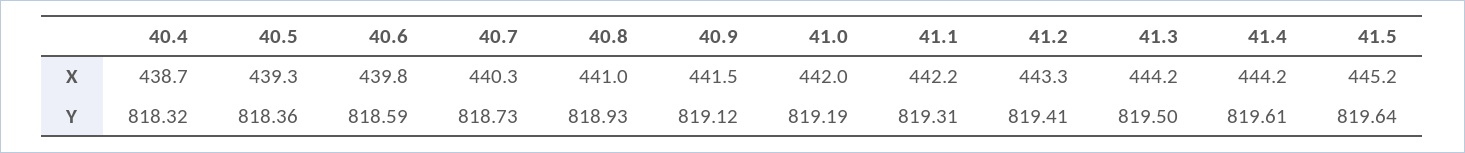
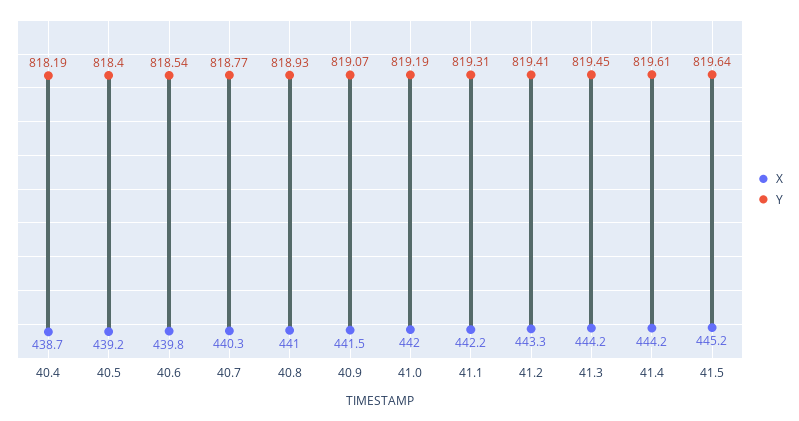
X, 40.5: 439.3 -> 439.2
Y, 40.4: 818.32 -> 818.19
Y, 40.5: 818.36 -> 818.4
Y, 40.6: 818.59 -> 818.54
Y, 40.7: 818.73 -> 818.77
Y, 40.9: 819.12 -> 819.07
Y, 41.3: 819.5 -> 819.45

